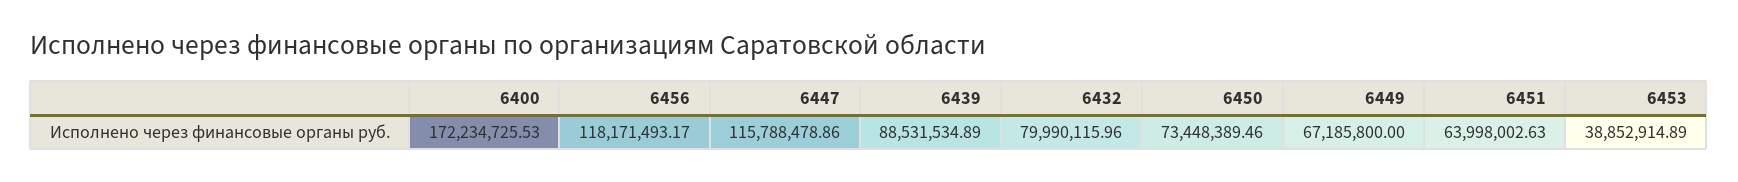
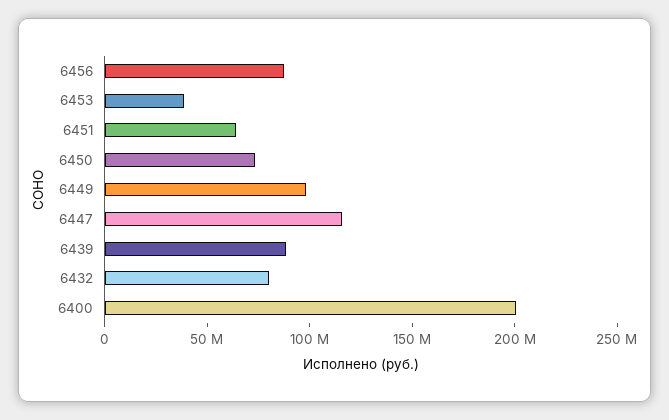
6400: 172234725.53 -> 200000000
6456: 118171493.17 -> 90000000
6449: 67185800 -> 100000000

